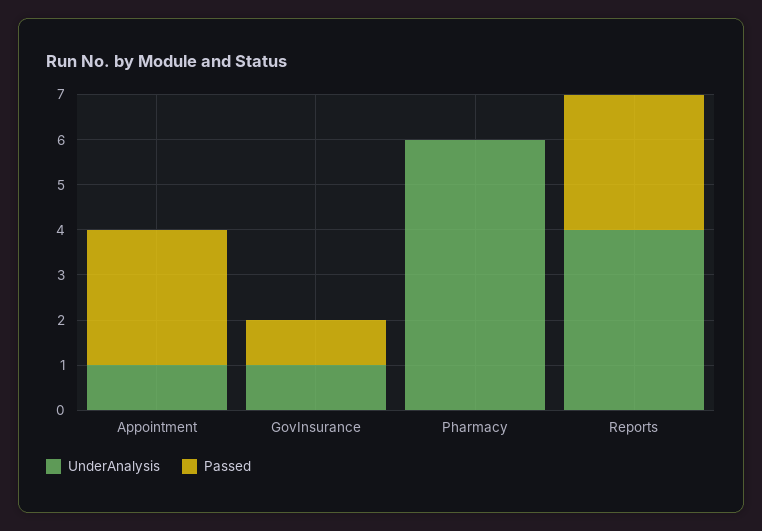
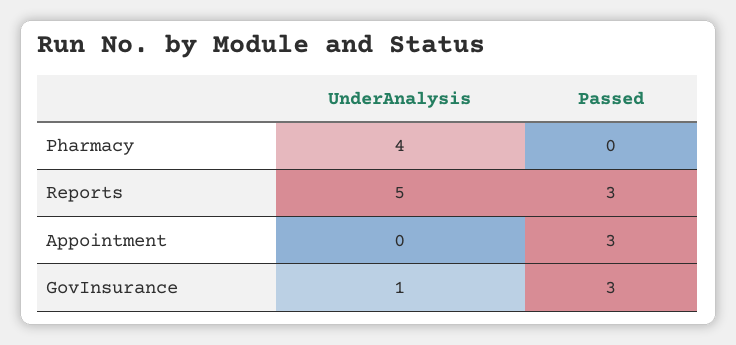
UnderAnalysis, Appointment: 1 -> 0
Passed, GovInsurance: 1 -> 3
UnderAnalysis, Pharmacy: 6 -> 4
UnderAnalysis, Reports: 4 -> 5

